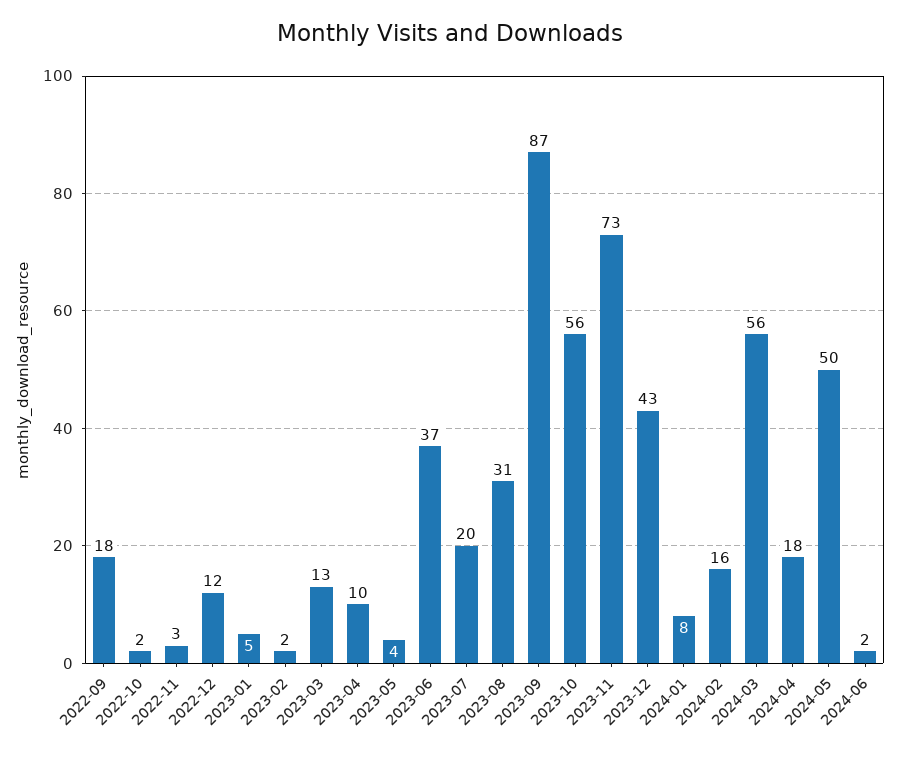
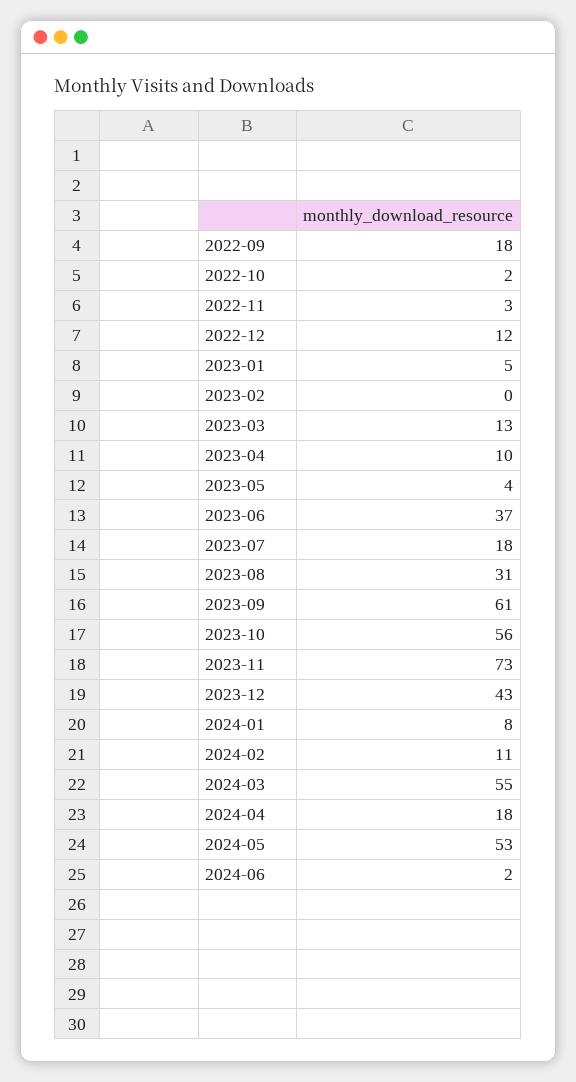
2023-02: 2 -> 0
2023-07: 20 -> 18
2023-09: 87 -> 61
2024-02: 16 -> 11
2024-03: 56 -> 55
2024-05: 50 -> 53

